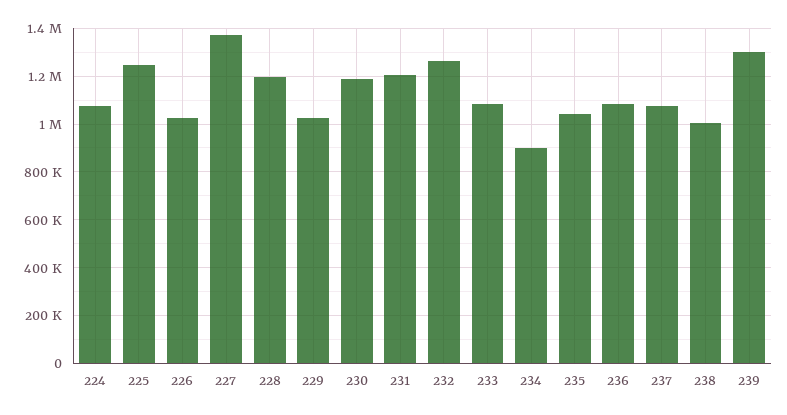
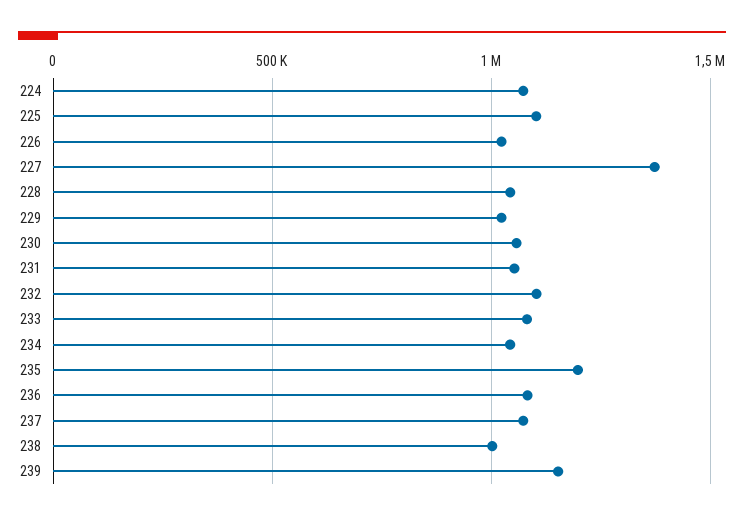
225: 1250000 -> 1100000
228: 1200000 -> 1050000
230: 1200000 -> 1050000
231: 1200000 -> 1050000
232: 1250000 -> 1100000
234: 900000 -> 1050000
235: 1050000 -> 1200000
239: 1300000 -> 1150000

